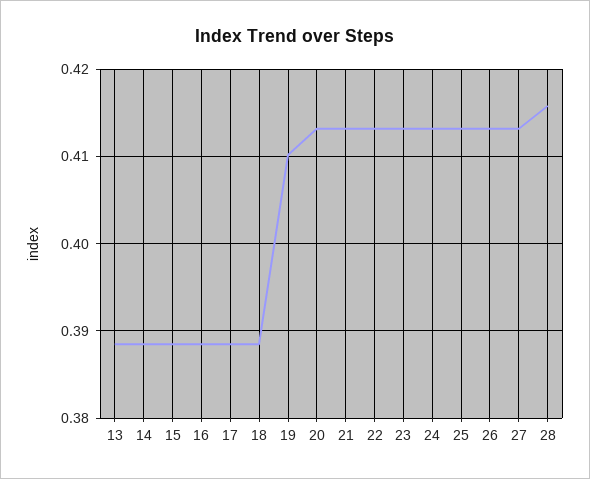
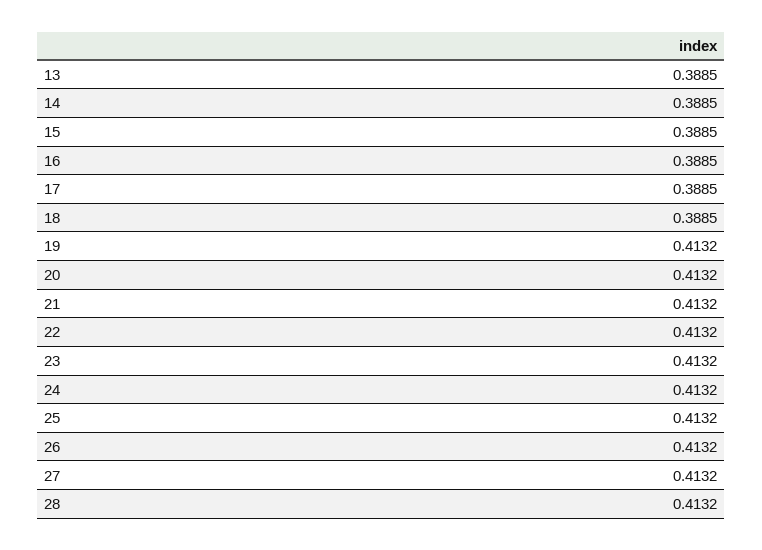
19: 0.41 -> 0.4132
28: 0.416 -> 0.4132

